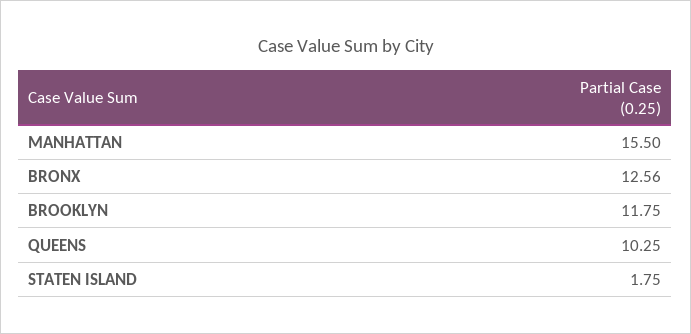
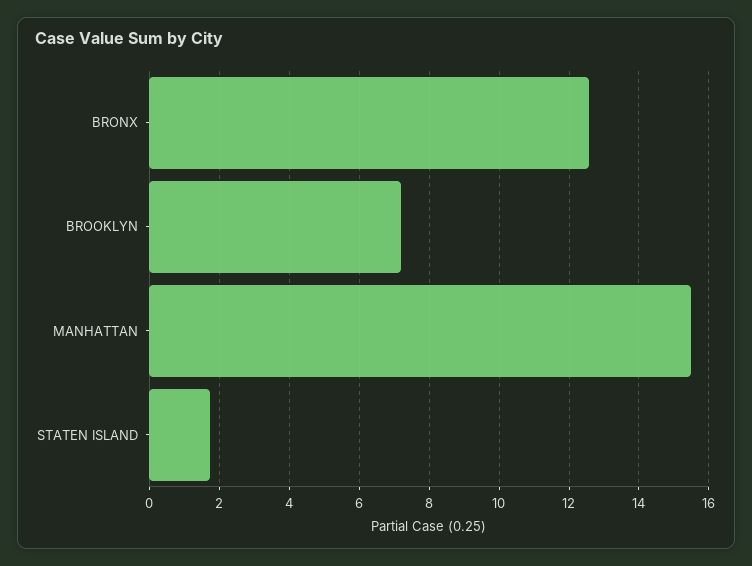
BROOKLYN: 11.75 -> 7.2
QUEENS: 10.25 -> none

